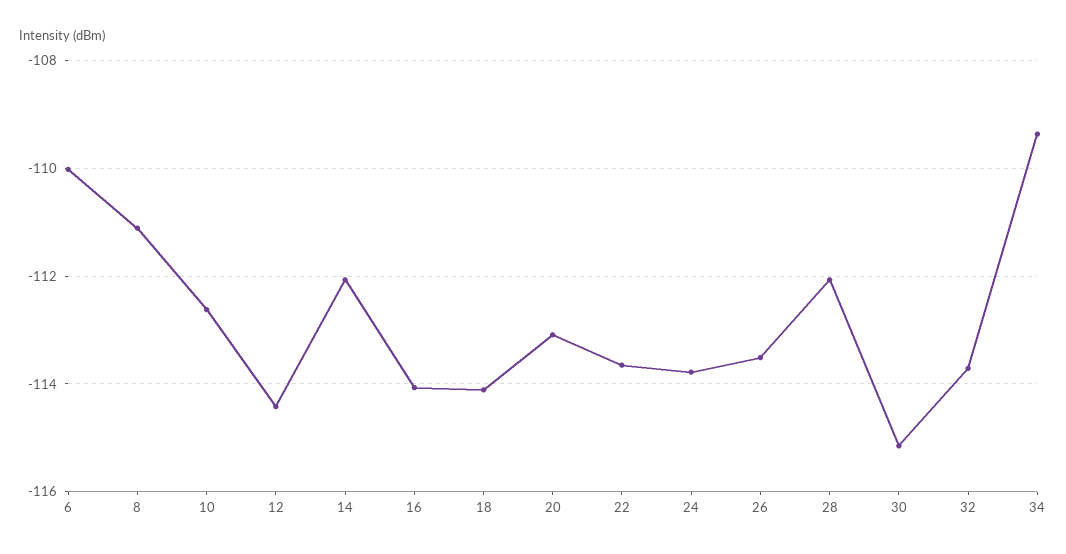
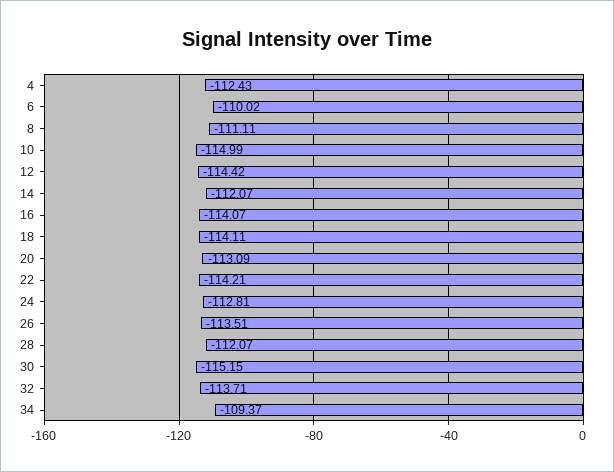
10: -112.6 -> -114.99
22: -113.6 -> -114.21
24: -113.8 -> -112.81
4: none -> -112.43

